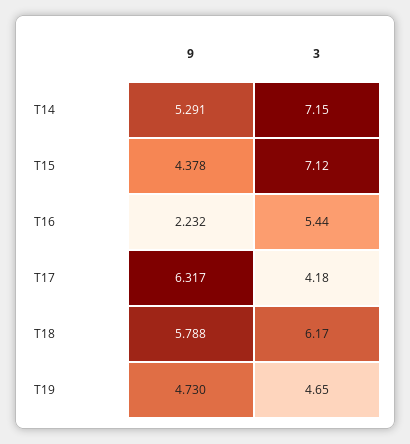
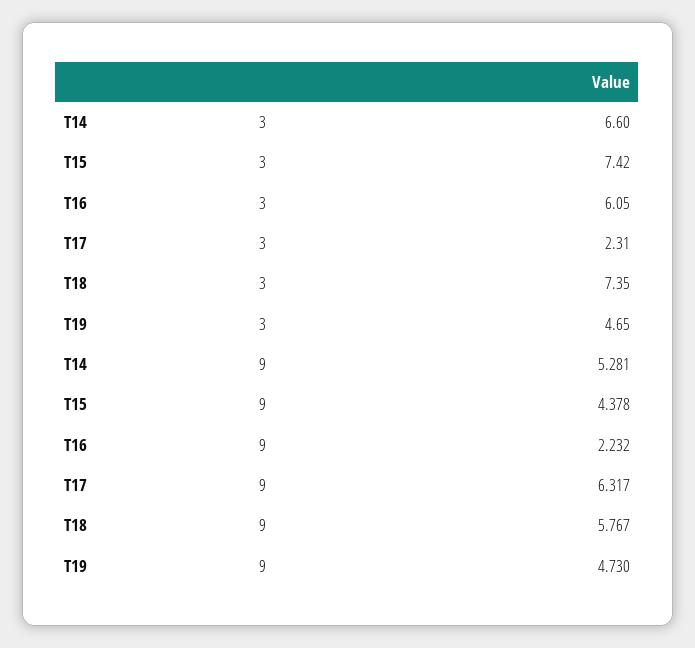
9, T14: 5.291 -> 5.281
3, T14: 7.15 -> 6.6
3, T15: 7.12 -> 7.42
3, T16: 5.44 -> 6.05
3, T17: 4.18 -> 2.31
9, T18: 5.788 -> 5.767
3, T18: 6.17 -> 7.35

